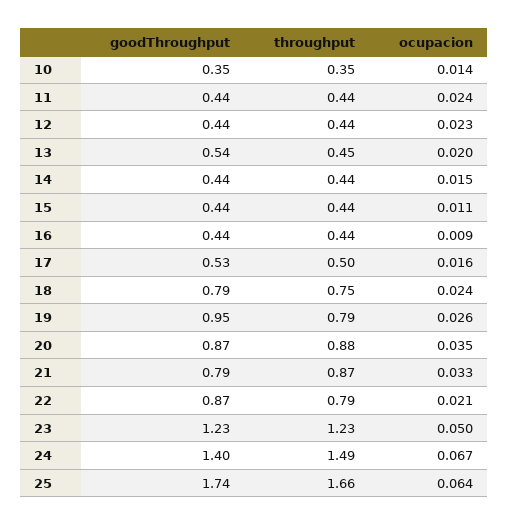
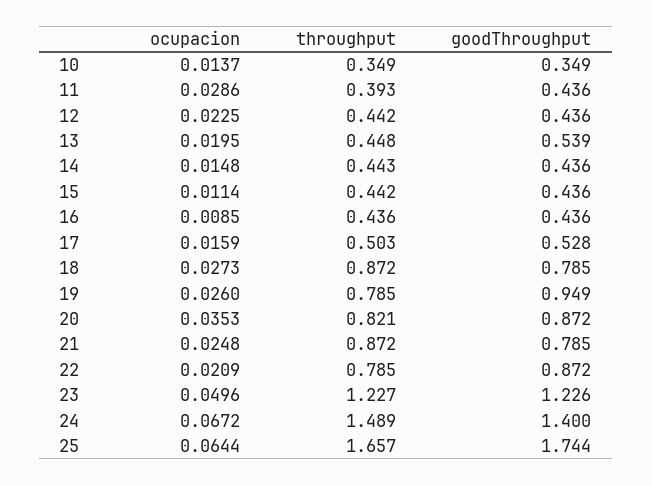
throughput, 11: 0.44 -> 0.393
ocupacion, 11: 0.024 -> 0.0286
throughput, 18: 0.75 -> 0.872
ocupacion, 18: 0.024 -> 0.0273
throughput, 20: 0.88 -> 0.821
ocupacion, 21: 0.033 -> 0.0248

